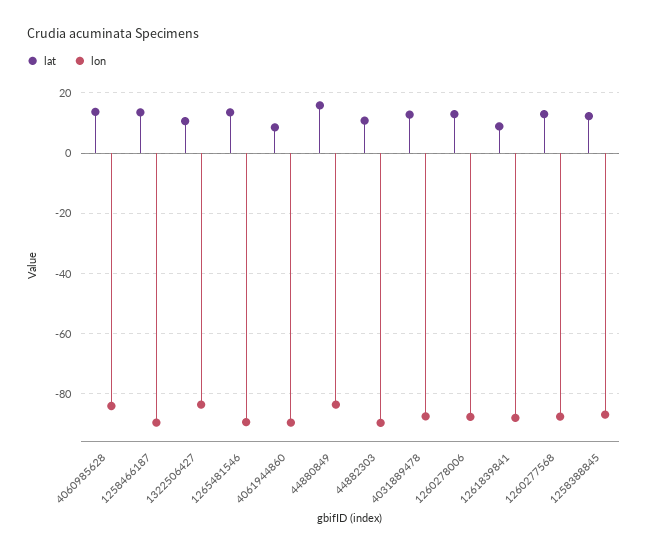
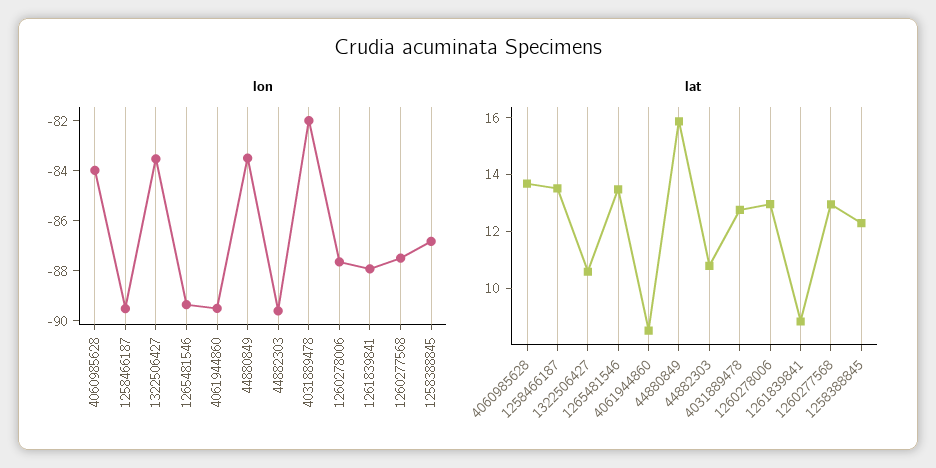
lon, 4031889478: -88 -> -82

